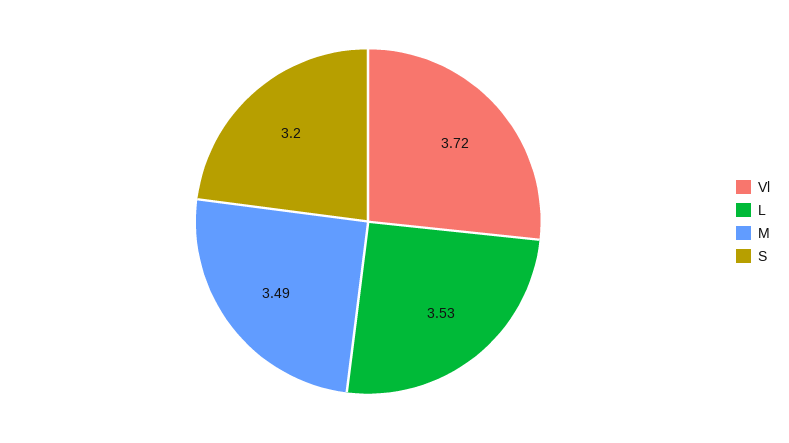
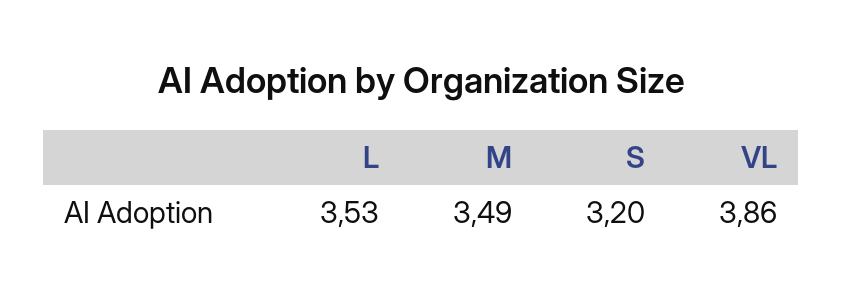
Vl: 3.72 -> 3.86

